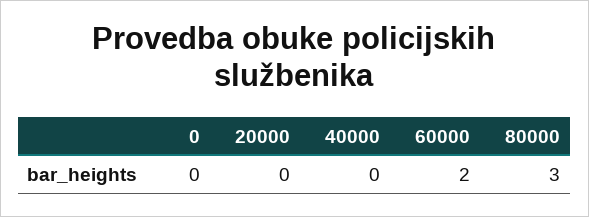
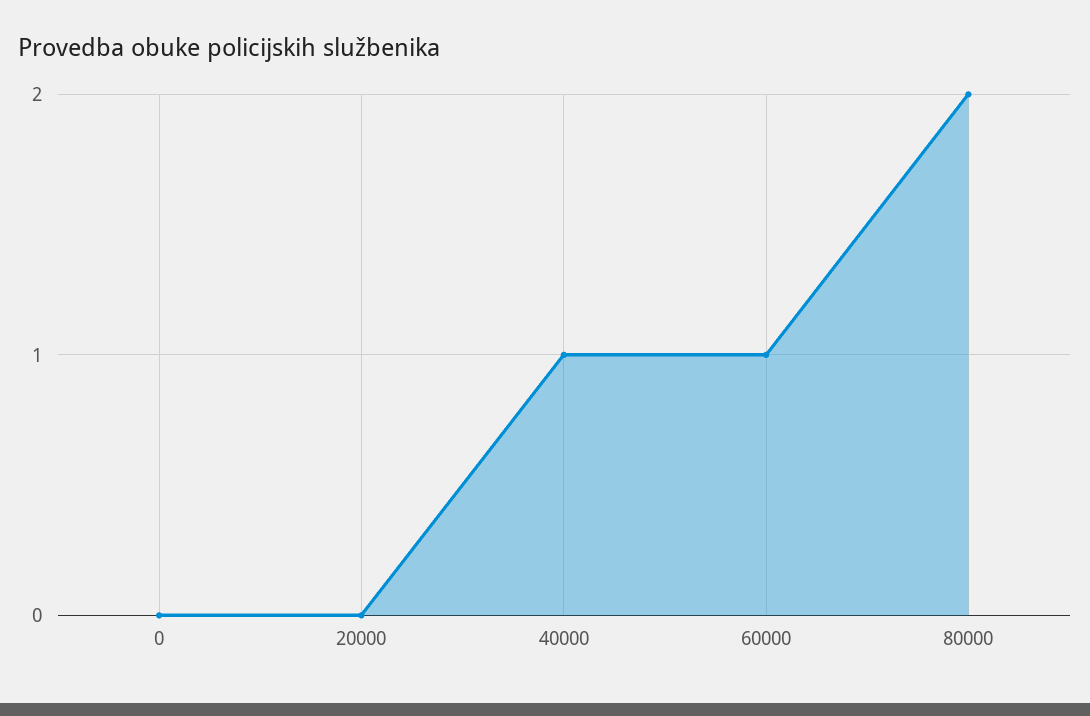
40000: 0 -> 1
60000: 2 -> 1
80000: 3 -> 2

